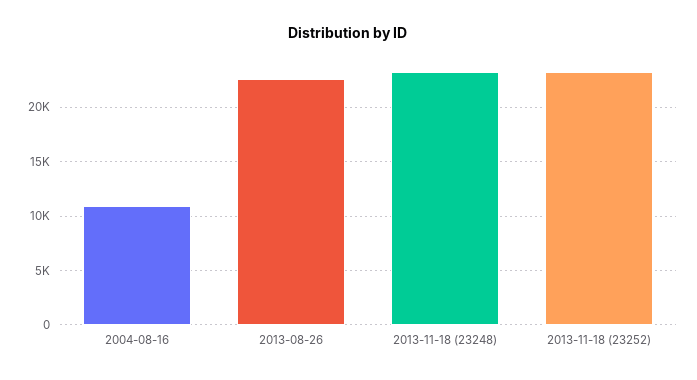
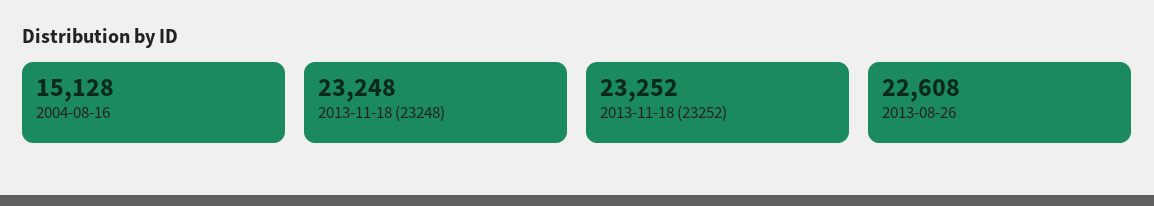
2004-08-16: 11000 -> 15128

